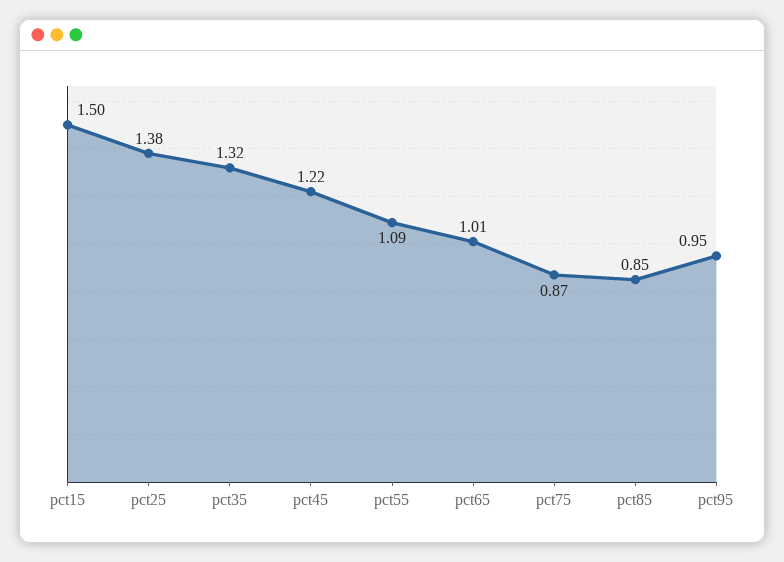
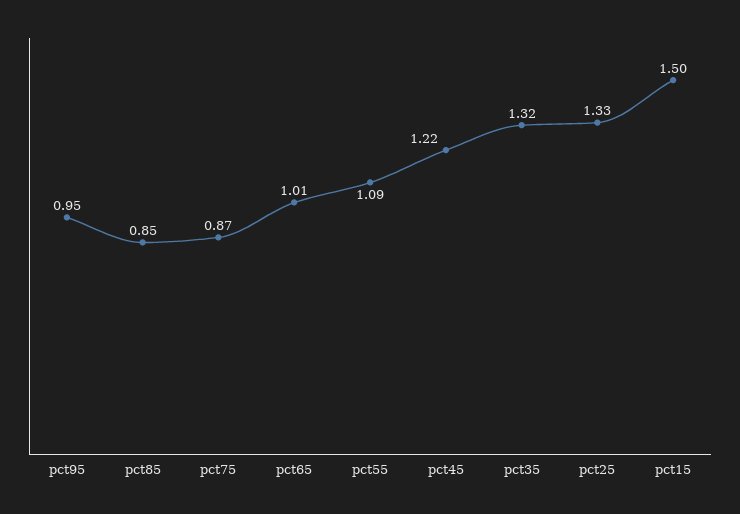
pct25: 1.38 -> 1.33

